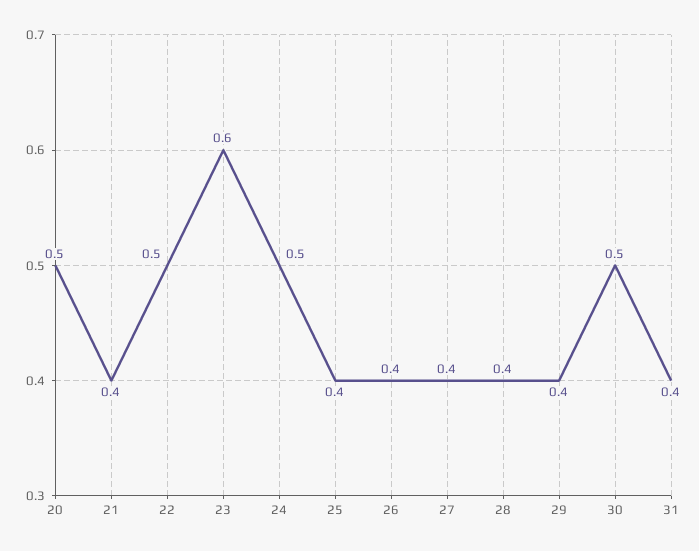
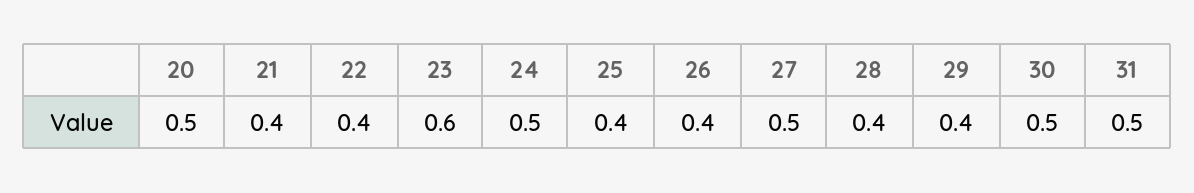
22: 0.5 -> 0.4
27: 0.4 -> 0.5
31: 0.4 -> 0.5

